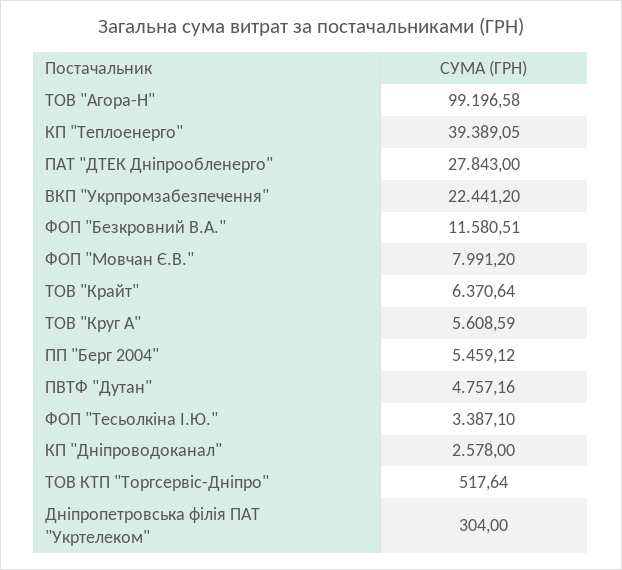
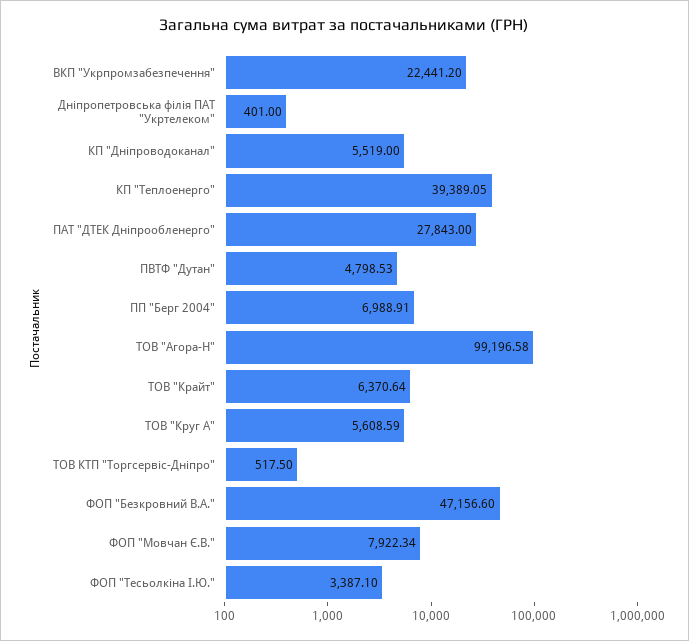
ФОП "Безкровний В.А.": 11580.51 -> 47156.6
ФОП "Мовчан Є.В.": 7991.2 -> 7922.34
ПП "Берг 2004": 5459.12 -> 6988.91
ПВТФ "Дутан": 4757.16 -> 4798.53
КП "Дніпроводоканал": 2578 -> 5519
ТОВ КТП "Торгсервіс-Дніпро": 517.64 -> 517.5
Дніпропетровська філія ПАТ "Укртелеком": 304 -> 401

